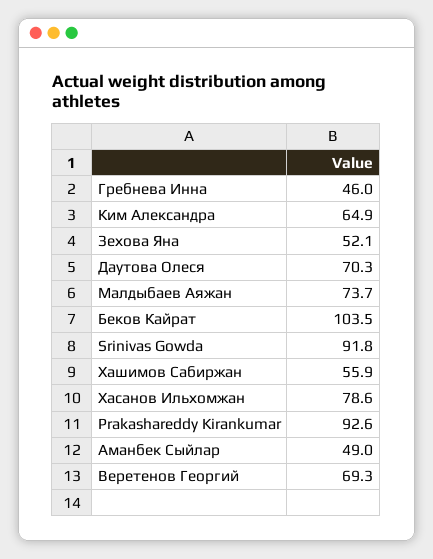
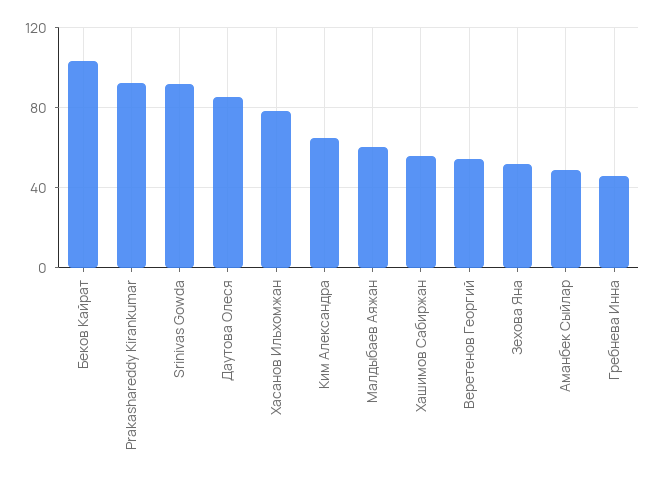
Даутова Олеся: 70.3 -> 85
Малдыбаев Аяжан: 73.7 -> 60
Веретенов Георгий: 69.3 -> 55

